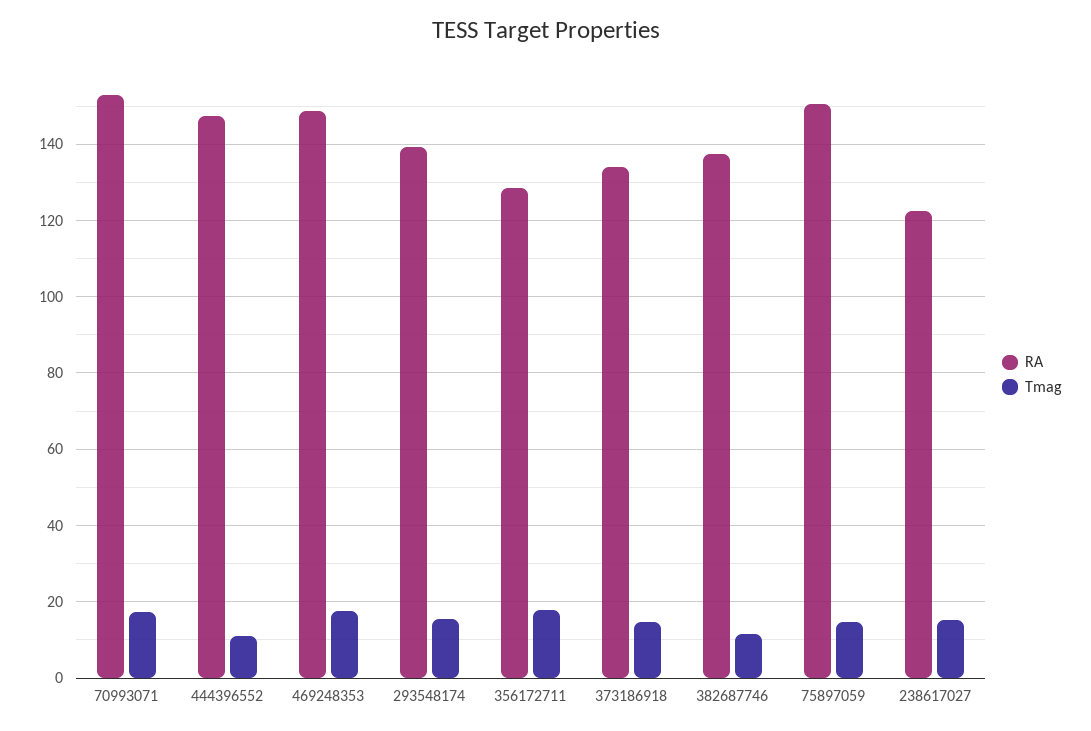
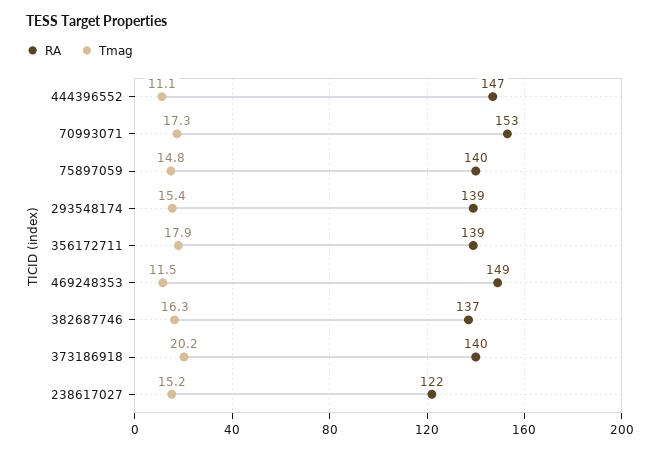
Tmag, 469248353: 18 -> 11.5
RA, 356172711: 128 -> 139
RA, 373186918: 134 -> 140
Tmag, 373186918: 14 -> 20.2
Tmag, 382687746: 12 -> 16.3
RA, 75897059: 150 -> 140

